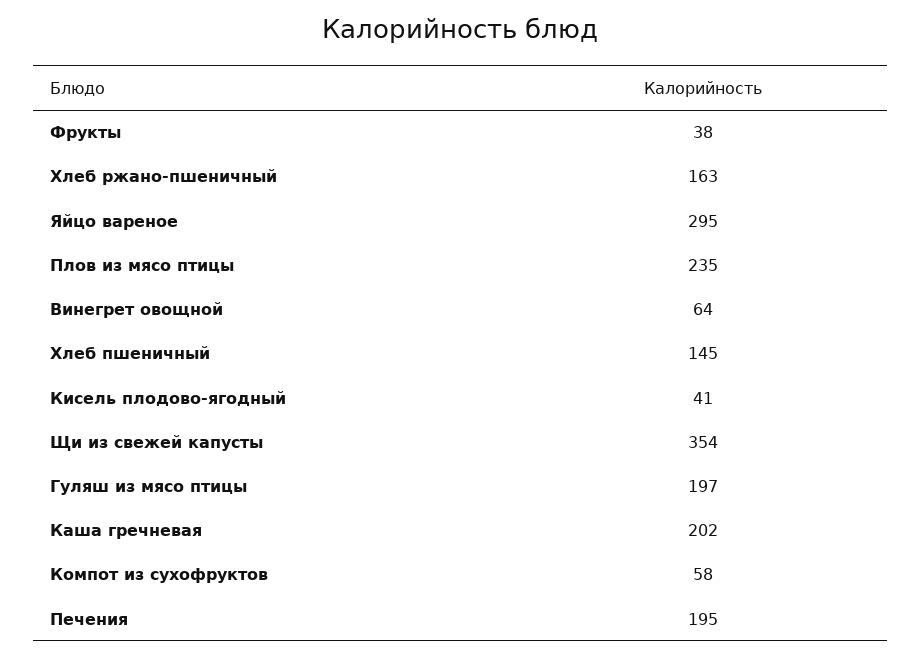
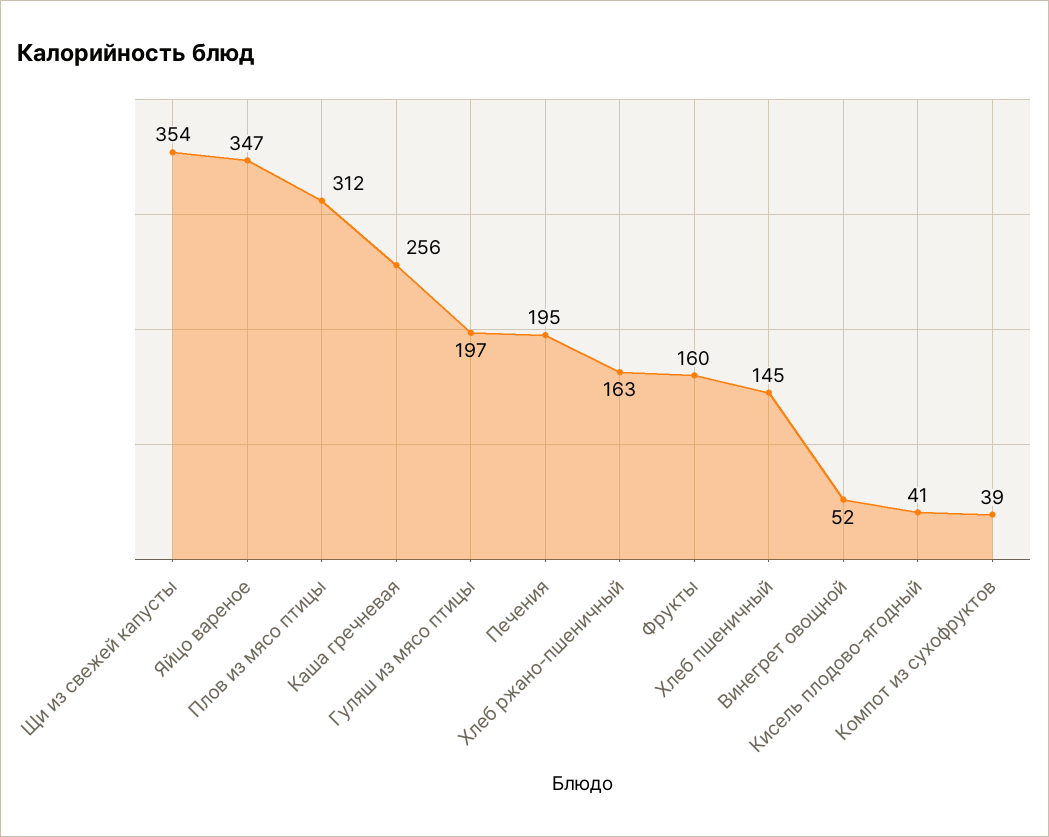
Фрукты: 38 -> 160
Яйцо вареное: 295 -> 347
Плов из мясо птицы: 235 -> 312
Винегрет овощной: 64 -> 52
Каша гречневая: 202 -> 256
Компот из сухофруктов: 58 -> 39

